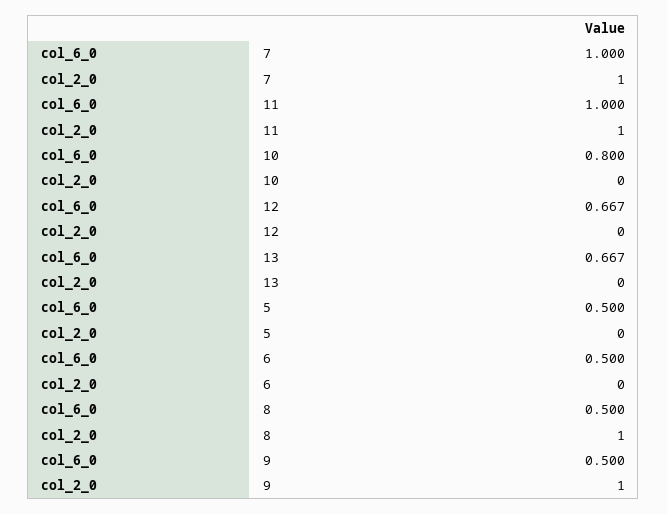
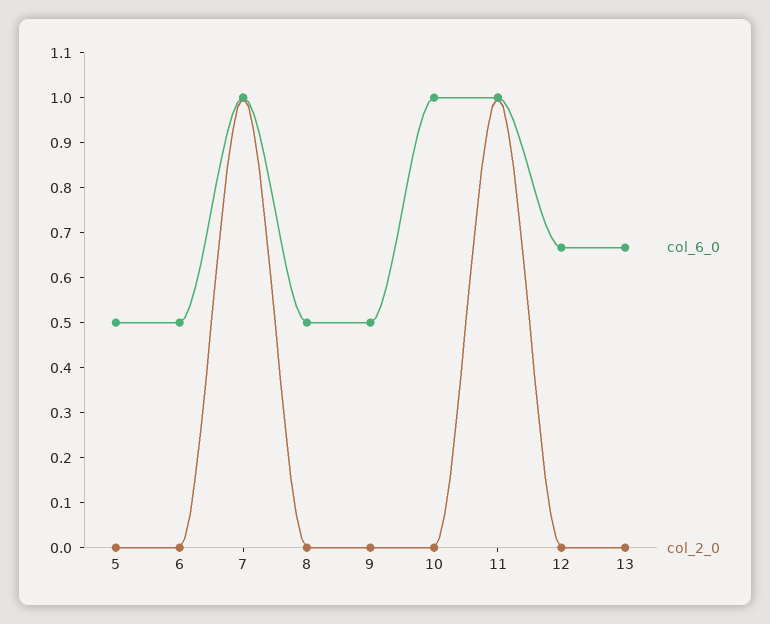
col_6_0, 10: 0.8 -> 1
col_2_0, 8: 1 -> 0
col_2_0, 9: 1 -> 0

